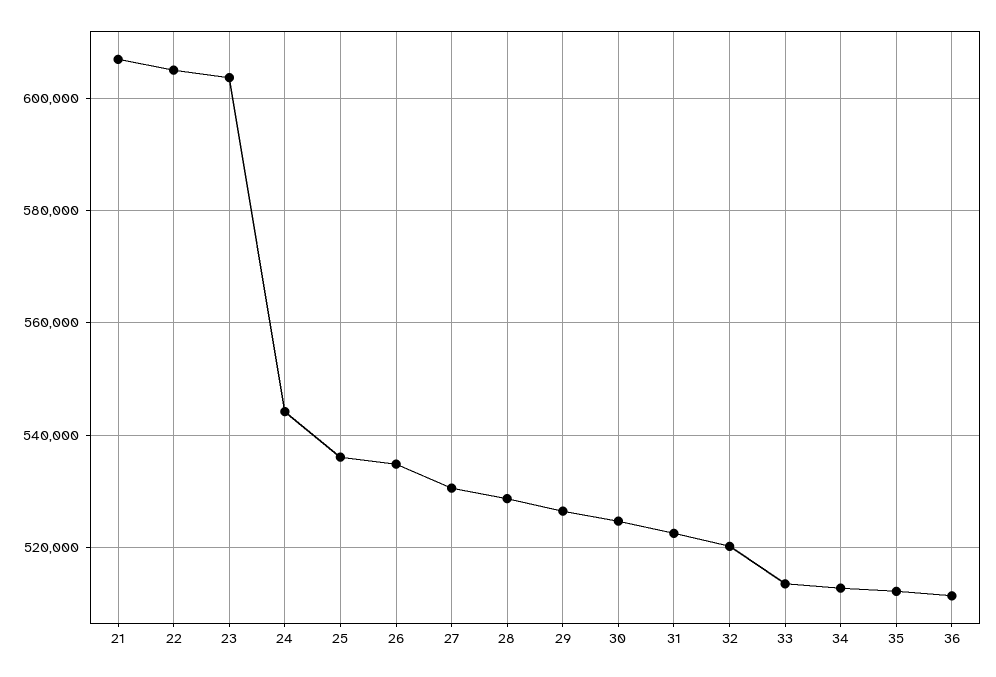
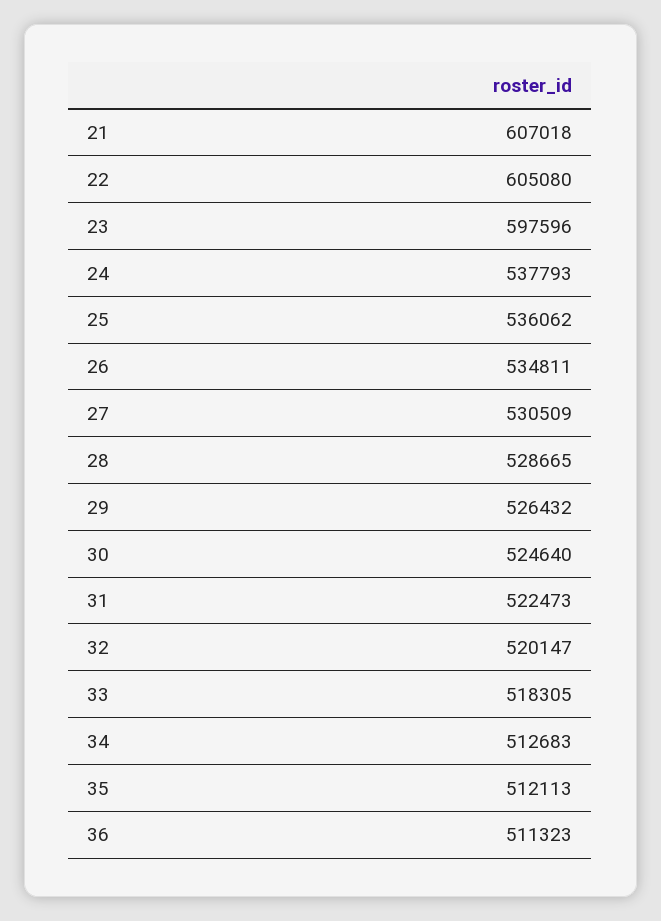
23: 604000 -> 597596
24: 544000 -> 537793
33: 514000 -> 518305

